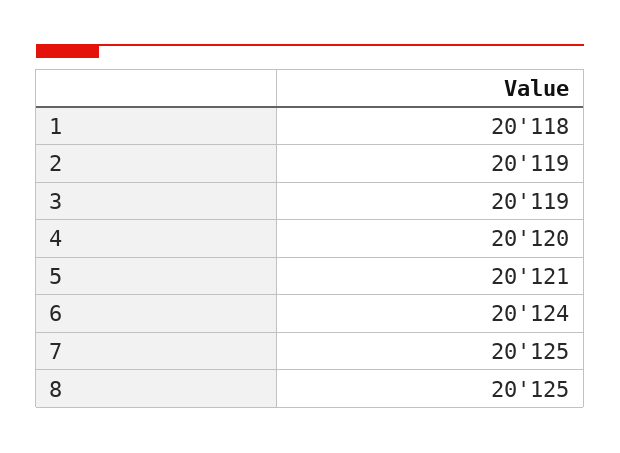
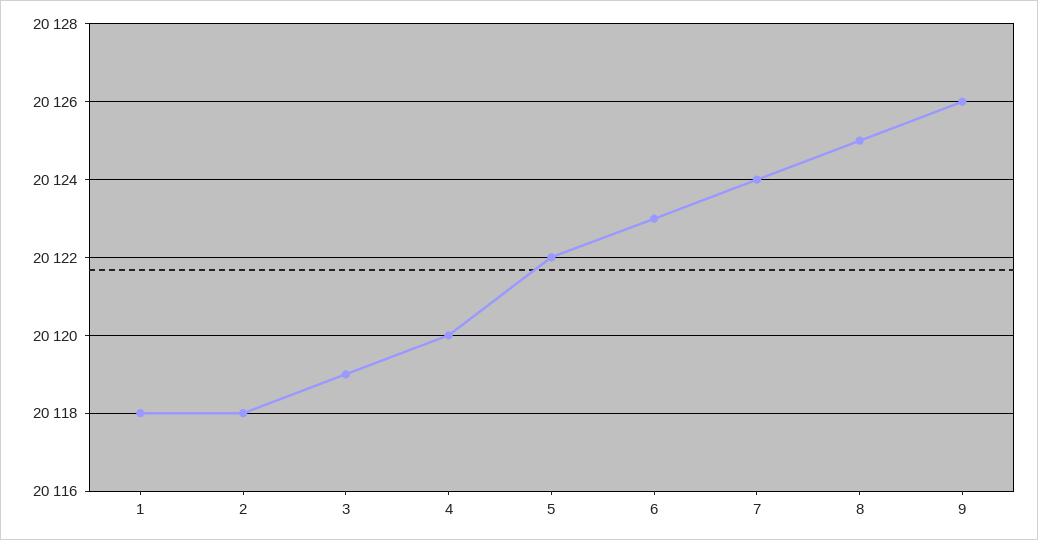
2: 20119 -> 20118
5: 20121 -> 20122
6: 20124 -> 20123
7: 20125 -> 20124
9: none -> 20126

